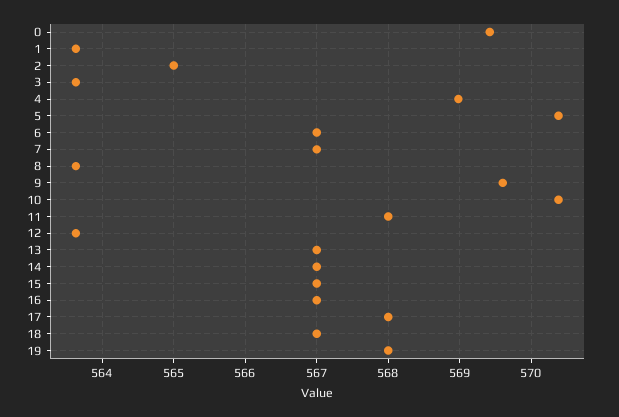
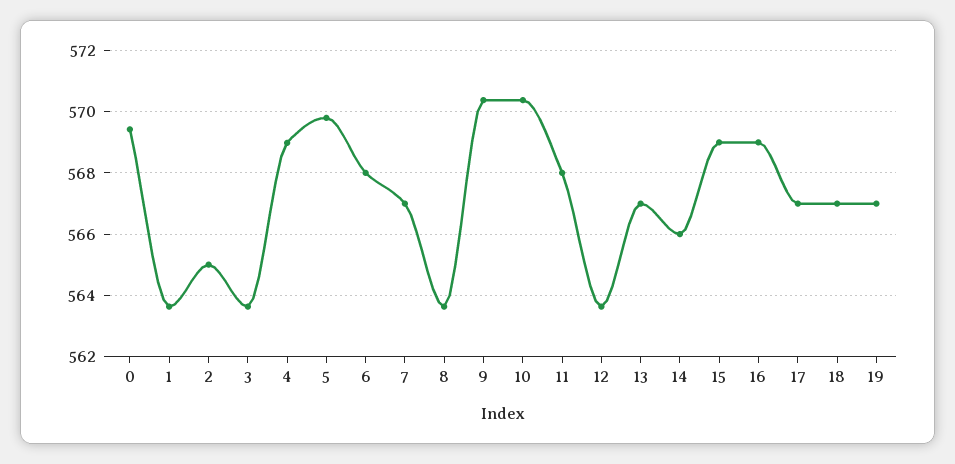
5: 570.4 -> 569.8
6: 567 -> 568
9: 569.6 -> 570.4
14: 567 -> 566
15: 567 -> 569
16: 567 -> 569
17: 568 -> 567
19: 568 -> 567

